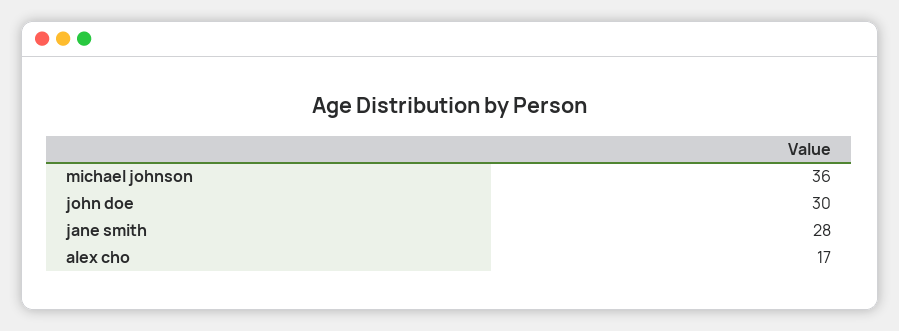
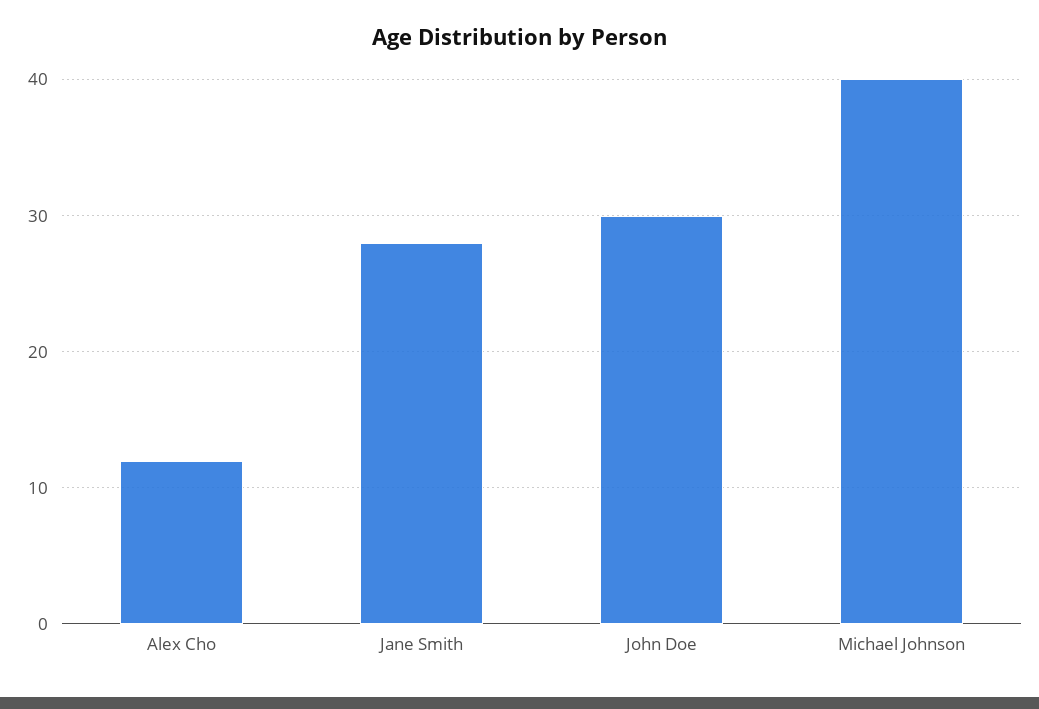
michael johnson: 36 -> 40
alex cho: 17 -> 12

